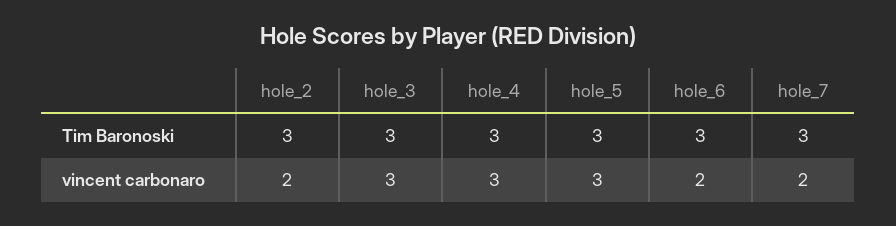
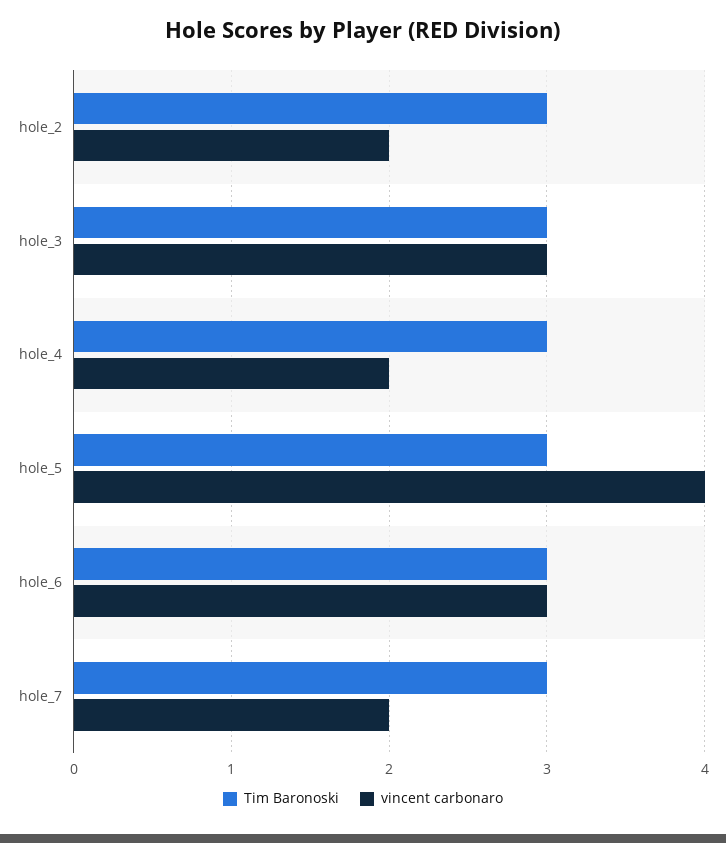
vincent carbonaro, hole_4: 3 -> 2
vincent carbonaro, hole_5: 3 -> 4
vincent carbonaro, hole_6: 2 -> 3

